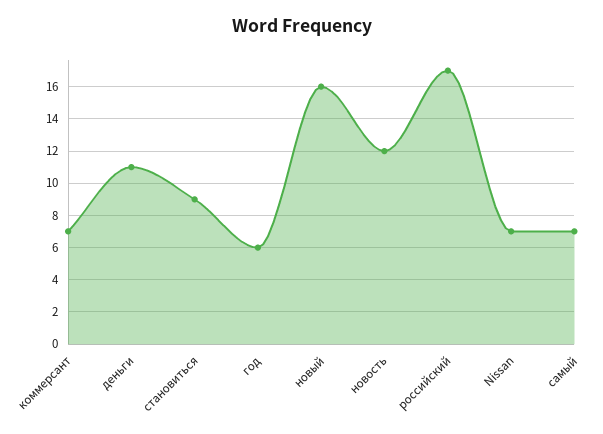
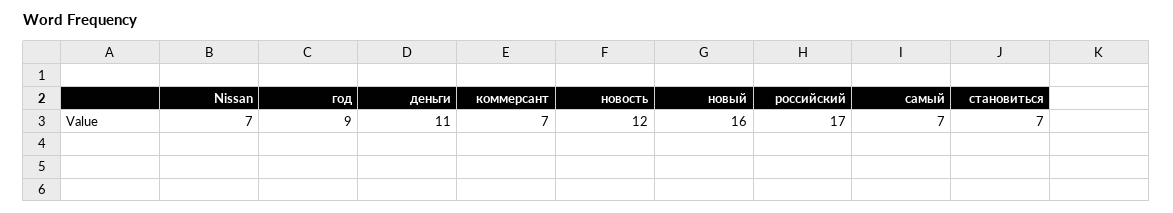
становиться: 9 -> 7
год: 6 -> 9

